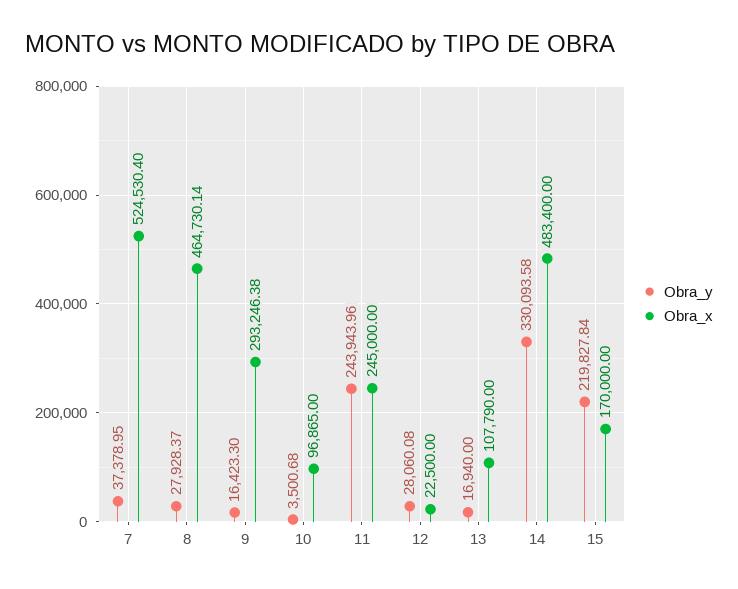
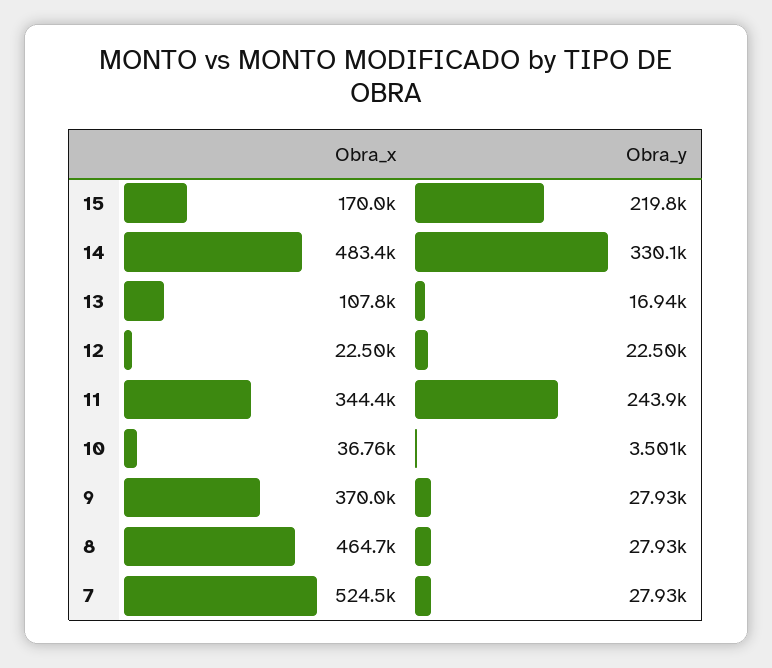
Obra_y, 7: 37378.95 -> 27930
Obra_y, 9: 16423.3 -> 27930
Obra_x, 9: 293246.38 -> 370000
Obra_x, 10: 96865 -> 36760
Obra_x, 11: 245000 -> 344400
Obra_y, 12: 28060.08 -> 22500

